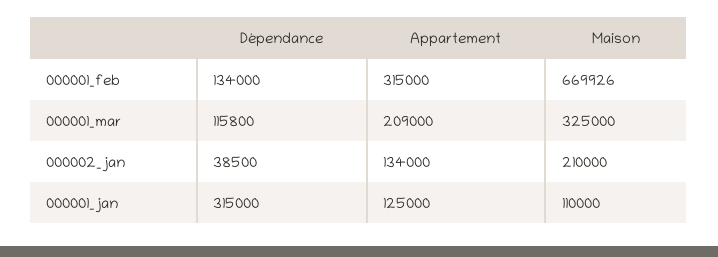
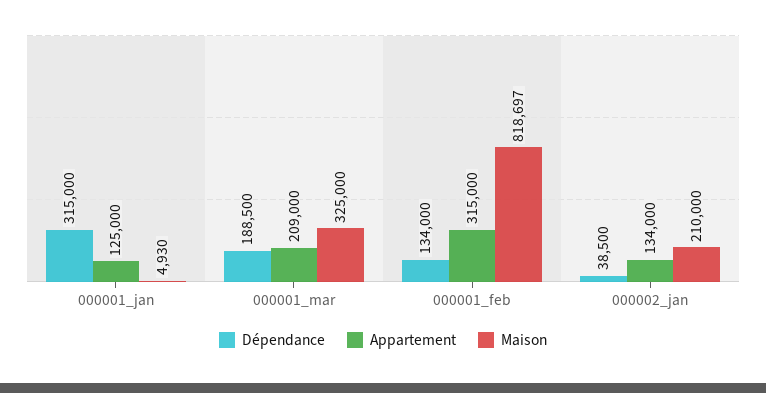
Maison, 000001_feb: 669926 -> 818697
Dépendance, 000001_mar: 115800 -> 188500
Maison, 000001_jan: 110000 -> 4930

